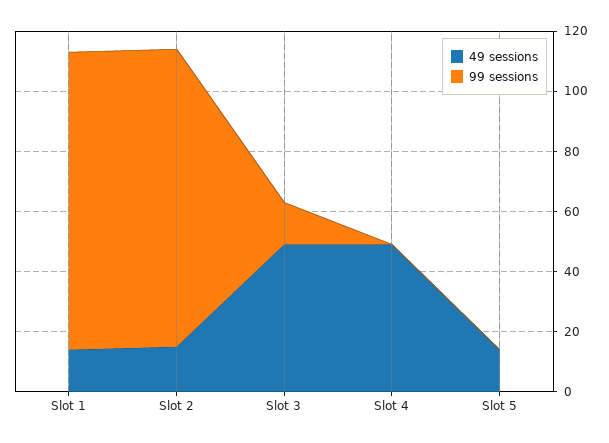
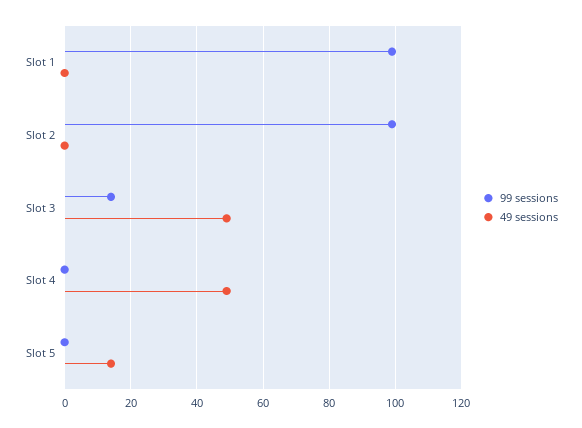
49 sessions, Slot 1: 15 -> 0
49 sessions, Slot 2: 15 -> 0

